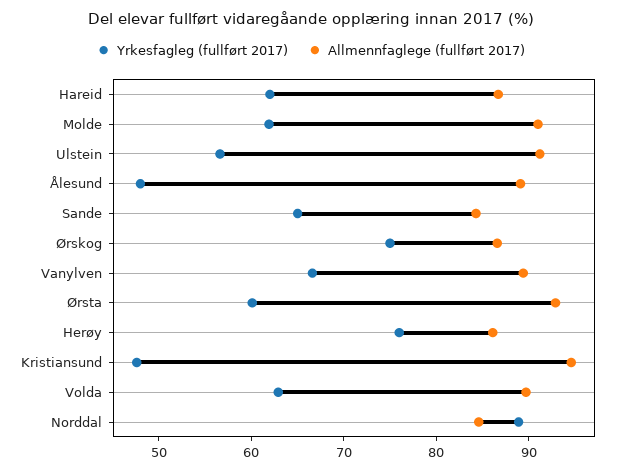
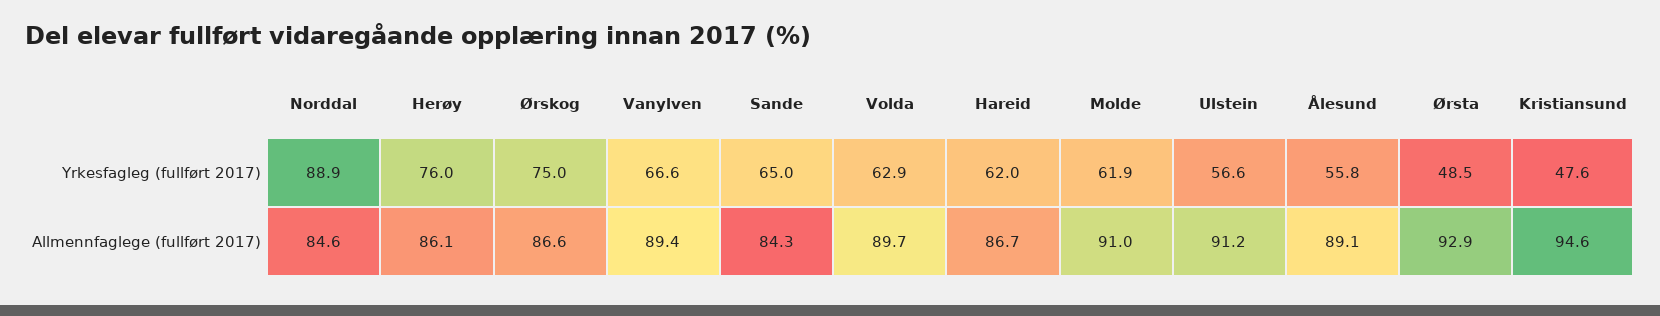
Yrkesfagleg (fullført 2017), Ålesund: 48 -> 55.8
Yrkesfagleg (fullført 2017), Ørsta: 60 -> 48.5

